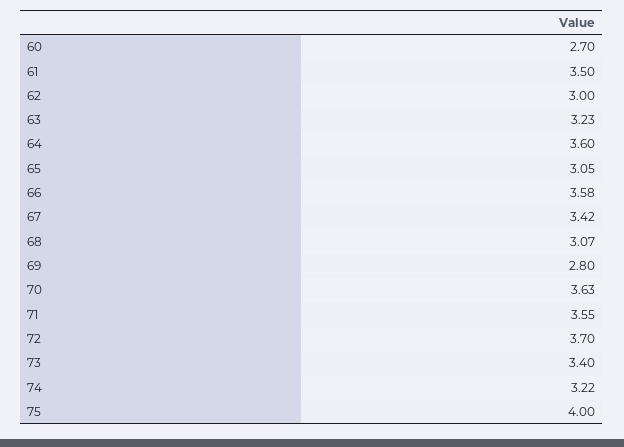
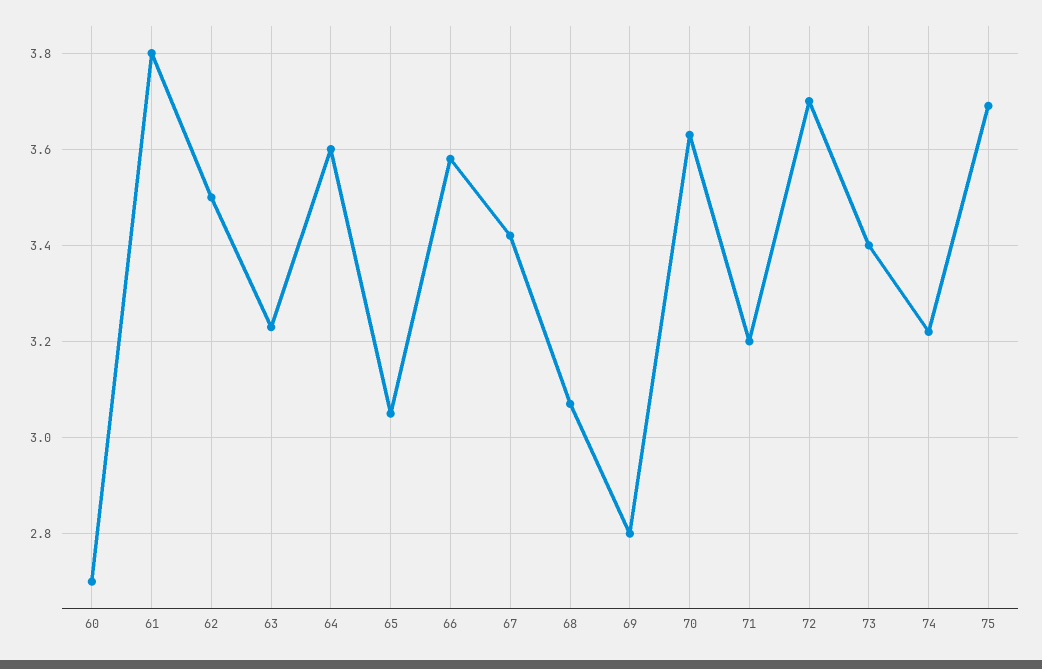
61: 3.5 -> 3.8
62: 3 -> 3.5
71: 3.55 -> 3.2
75: 4 -> 3.7

